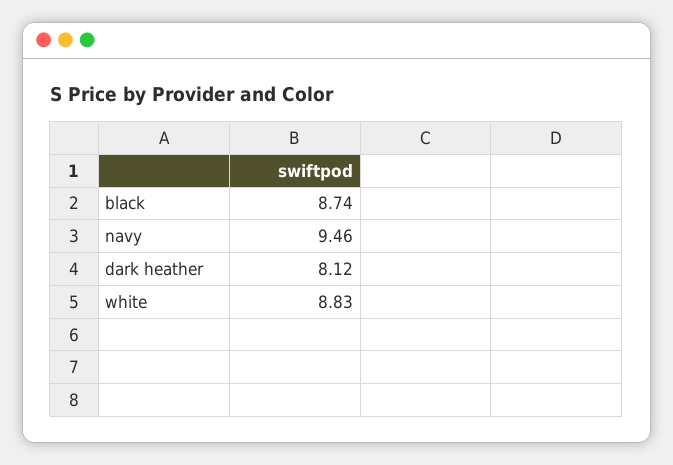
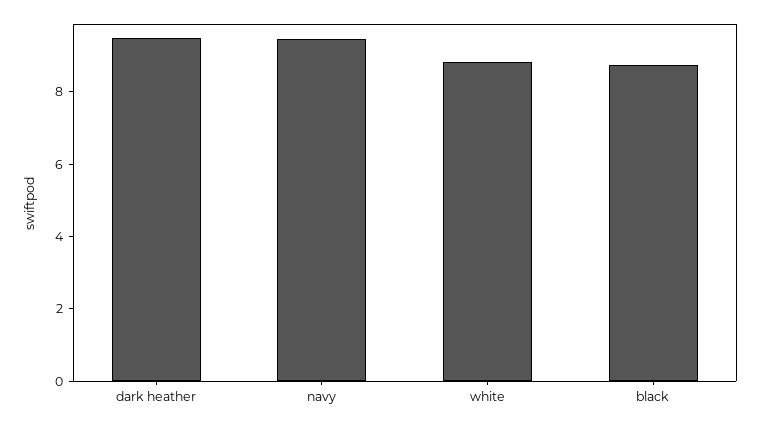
dark heather: 8.12 -> 9.5

